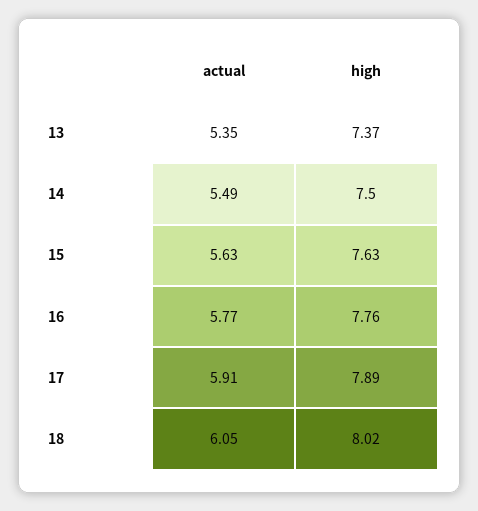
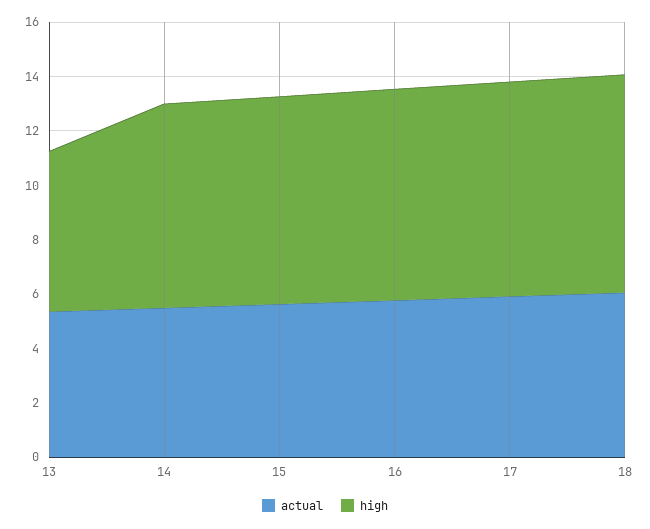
high, 13: 7.37 -> 6

